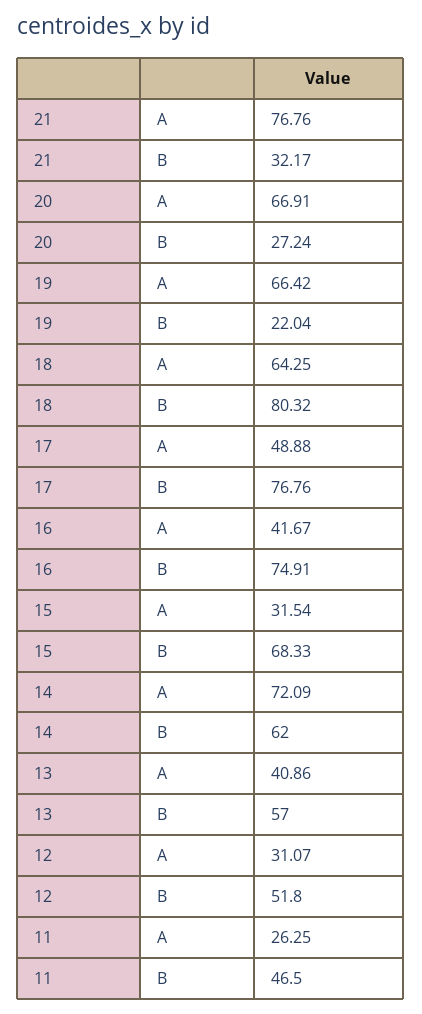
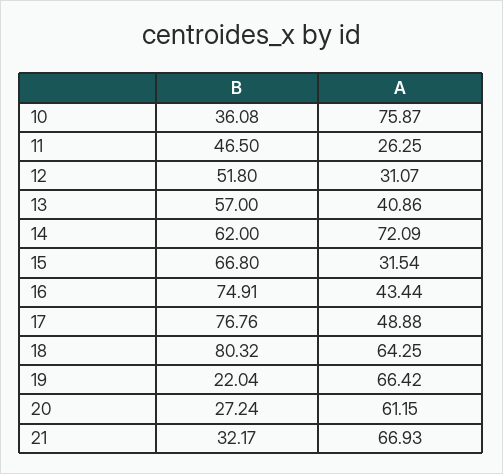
21, A: 76.76 -> 66.93
20, A: 66.91 -> 61.15
16, A: 41.67 -> 43.44
15, B: 68.33 -> 66.8
10, B: none -> 36.08
10, A: none -> 75.87

